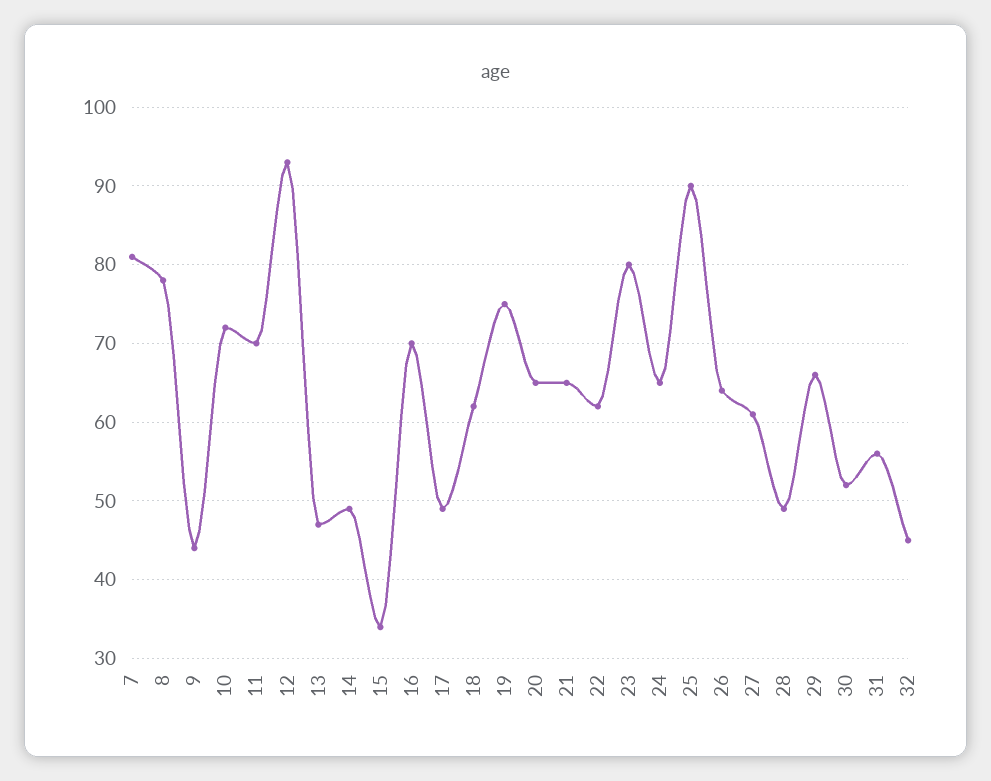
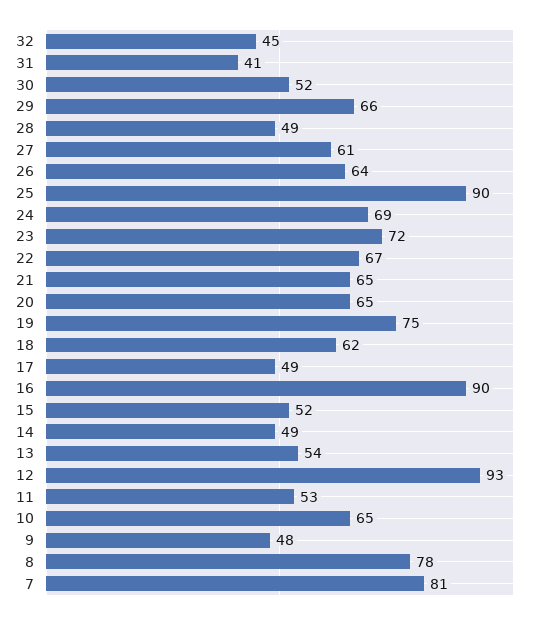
9: 44 -> 48
10: 72 -> 65
11: 70 -> 53
13: 47 -> 54
15: 34 -> 52
16: 70 -> 90
22: 62 -> 67
23: 80 -> 72
24: 65 -> 69
31: 56 -> 41

